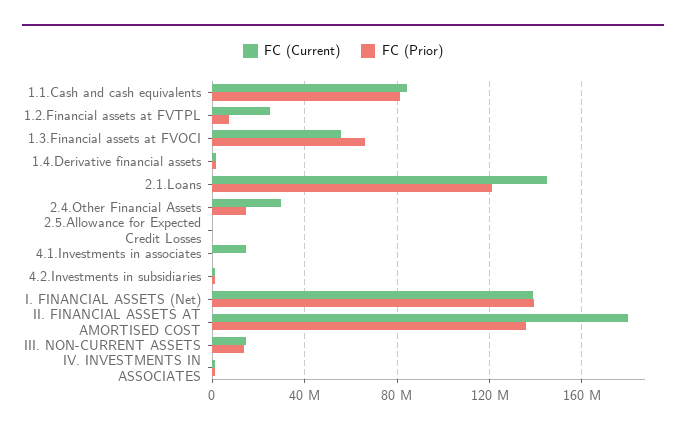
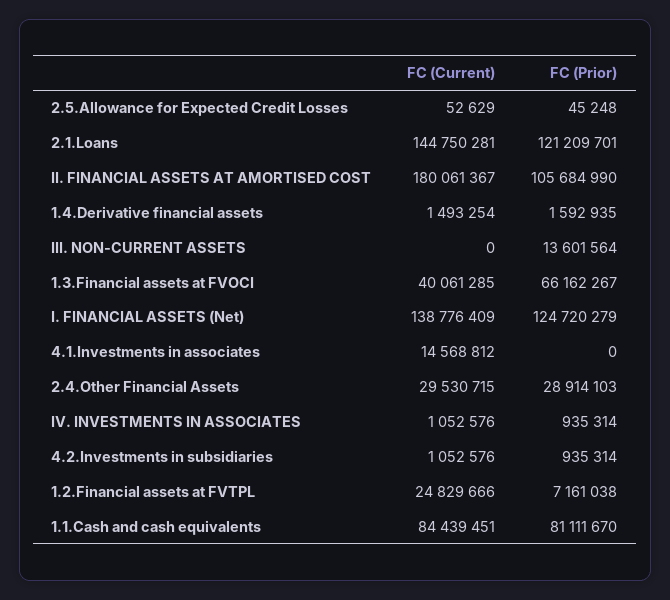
FC (Current), 1.3.Financial assets at FVOCI: 55000000 -> 40061285
FC (Prior), 2.4.Other Financial Assets: 15000000 -> 28914103
FC (Prior), I. FINANCIAL ASSETS (Net): 140000000 -> 124720279
FC (Prior), II. FINANCIAL ASSETS AT AMORTISED COST: 135000000 -> 105684990
FC (Current), III. NON-CURRENT ASSETS: 15000000 -> 0

